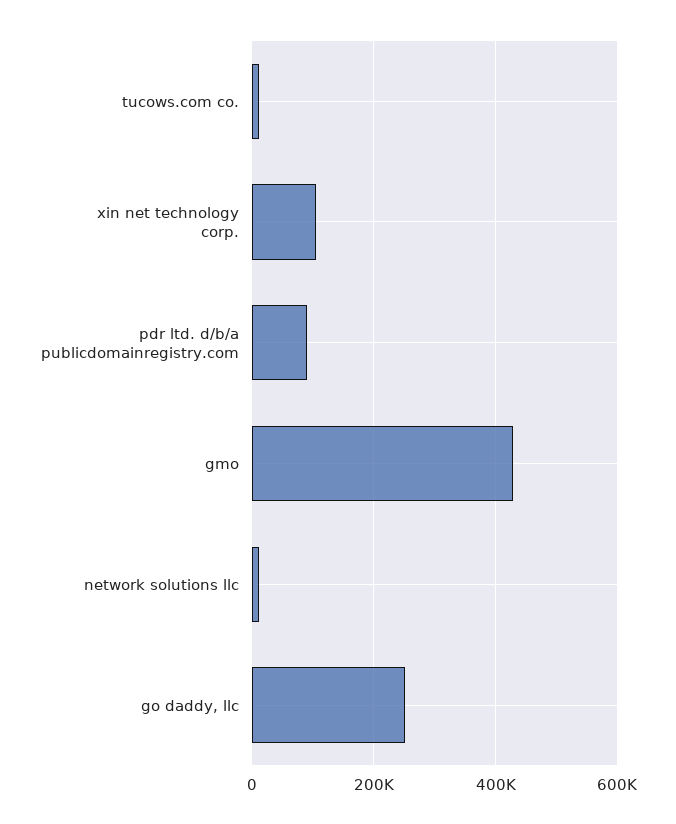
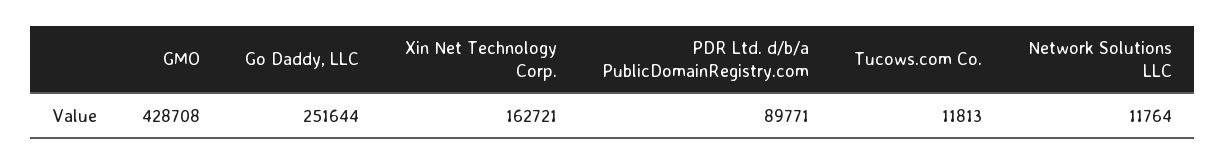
xin net technology corp.: 100000 -> 162721

